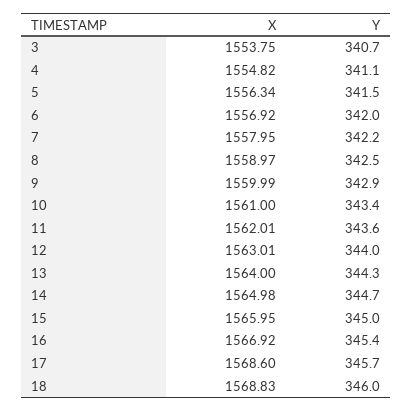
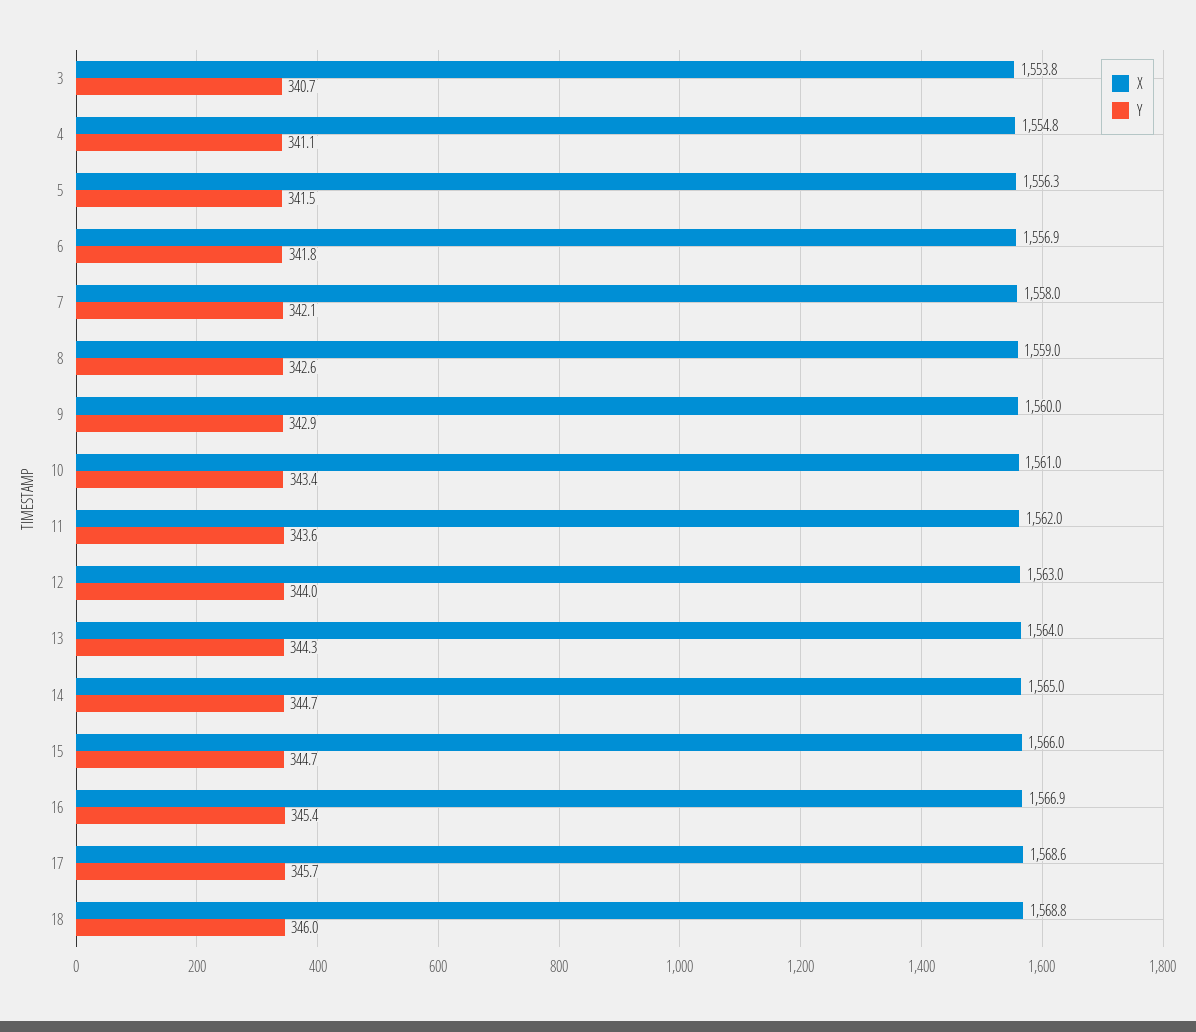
Y, 6: 342 -> 341.8
Y, 7: 342.2 -> 342.1
Y, 8: 342.5 -> 342.6
Y, 15: 345 -> 344.7

